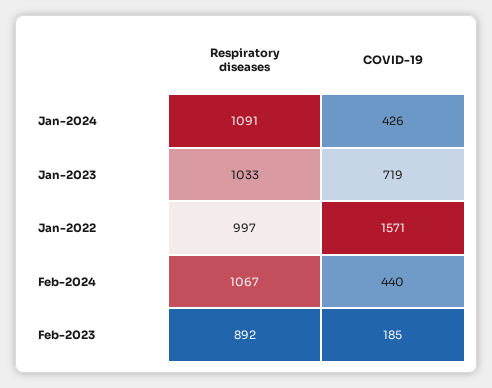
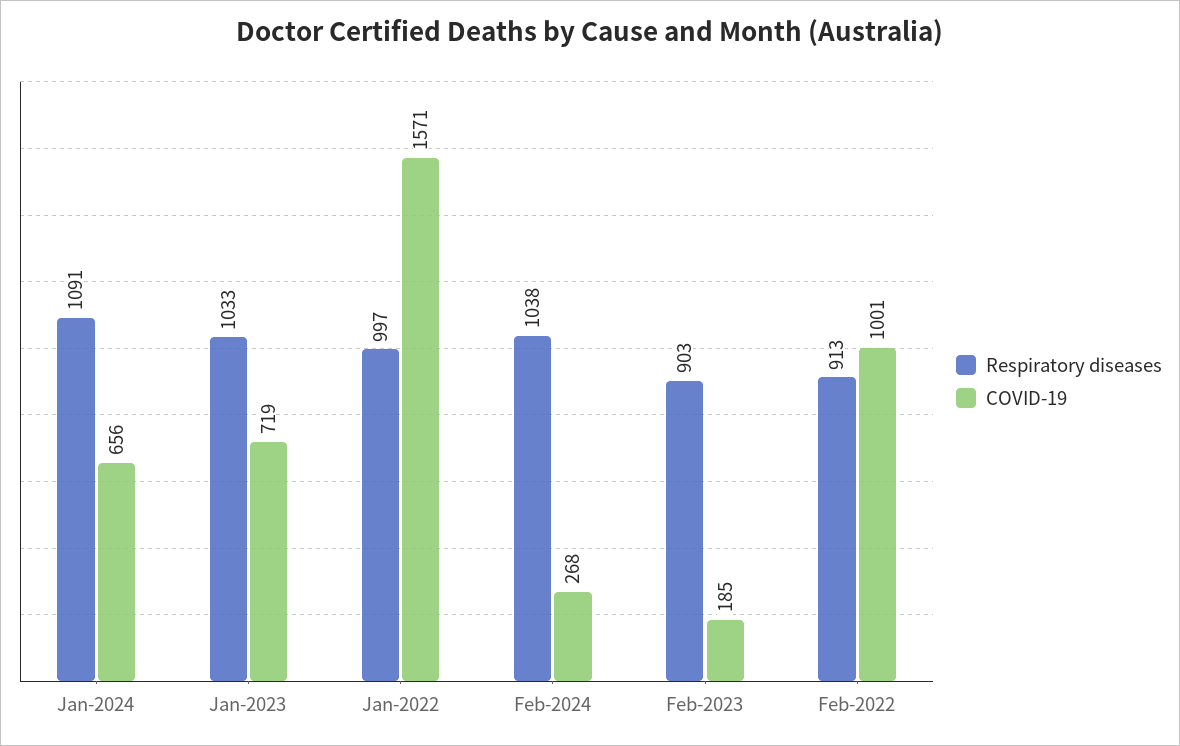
COVID-19, Jan-2024: 426 -> 656
Respiratory diseases, Feb-2024: 1067 -> 1038
COVID-19, Feb-2024: 440 -> 268
Respiratory diseases, Feb-2023: 892 -> 903
Respiratory diseases, Feb-2022: none -> 913
COVID-19, Feb-2022: none -> 1001

